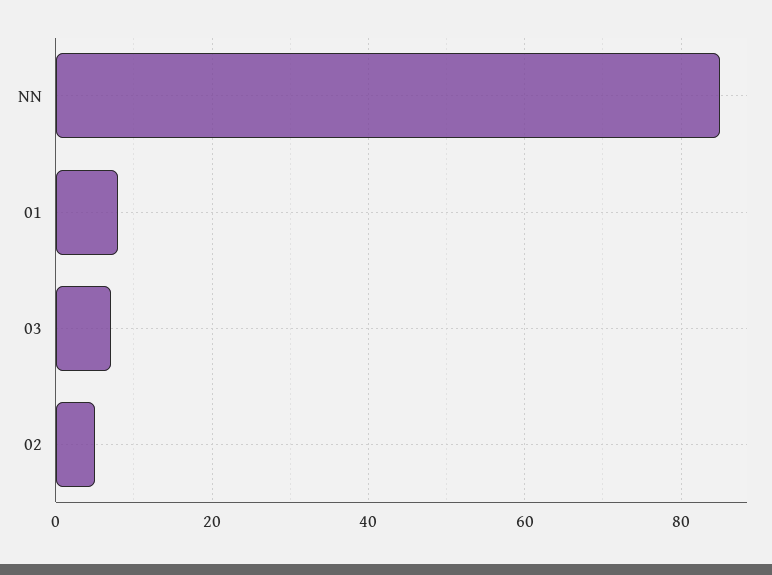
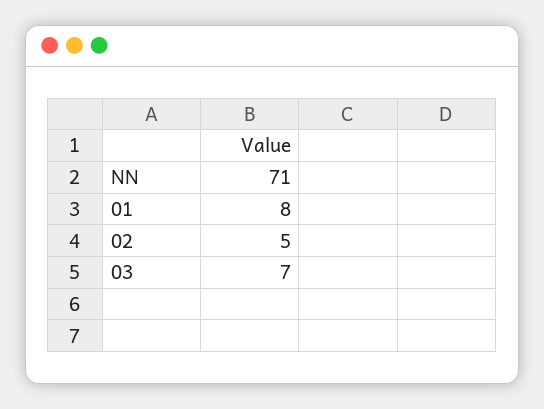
NN: 85 -> 71

